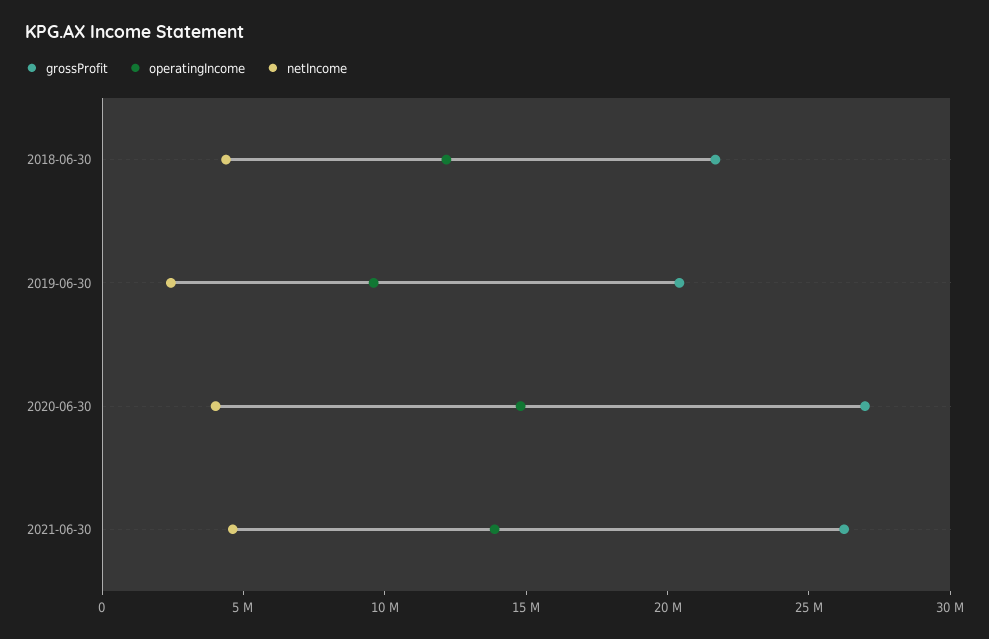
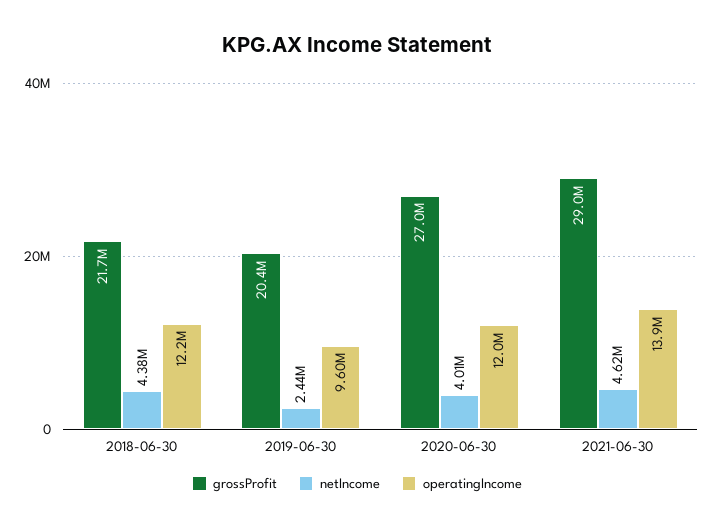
operatingIncome, 2020-06-30: 15000000 -> 12000000
grossProfit, 2021-06-30: 26000000 -> 29000000

